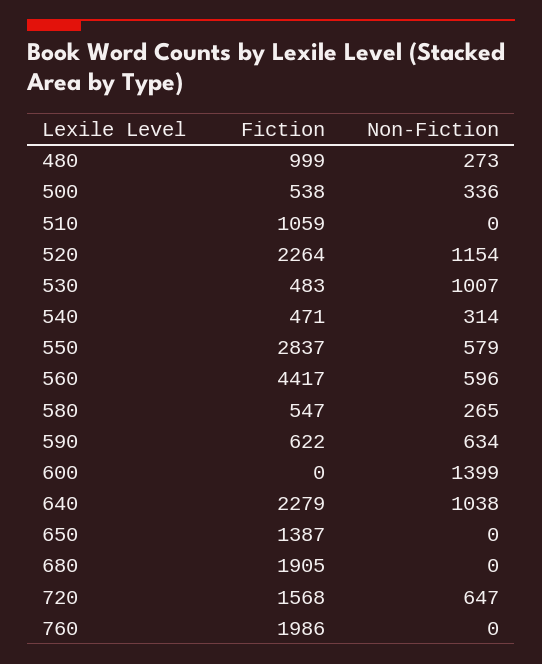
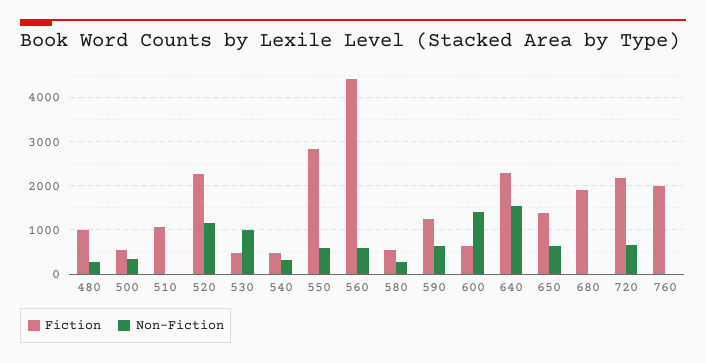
Fiction, 590: 622 -> 1200
Fiction, 600: 0 -> 600
Non-Fiction, 640: 1038 -> 1600
Non-Fiction, 650: 0 -> 600
Fiction, 720: 1568 -> 2200

